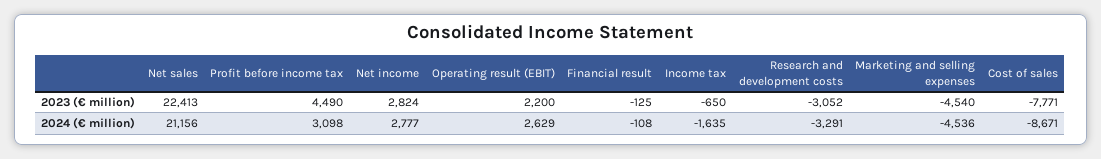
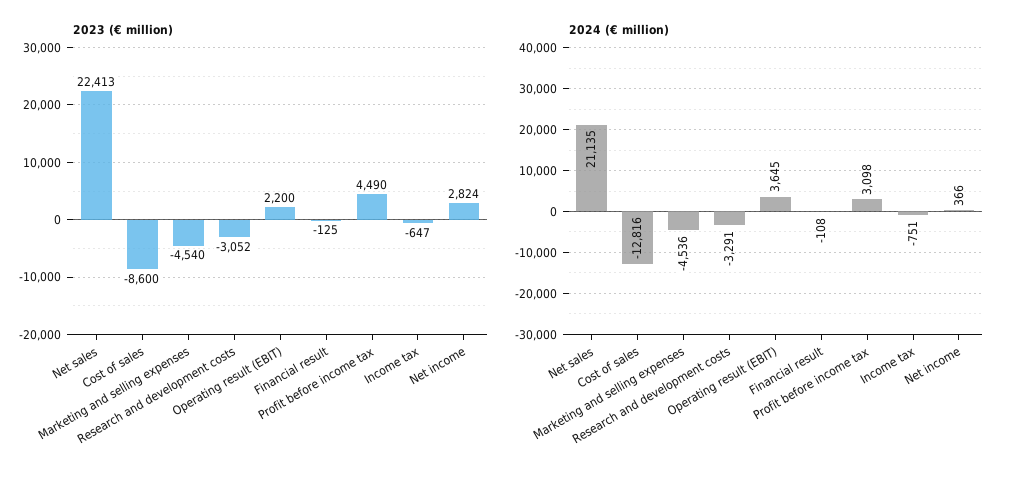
2023 (€ million), Income tax: -650 -> -647
2023 (€ million), Cost of sales: -7771 -> -8600
2024 (€ million), Net sales: 21156 -> 21135
2024 (€ million), Net income: 2777 -> 366
2024 (€ million), Operating result (EBIT): 2629 -> 3645
2024 (€ million), Income tax: -1635 -> -751
2024 (€ million), Cost of sales: -8671 -> -12816

